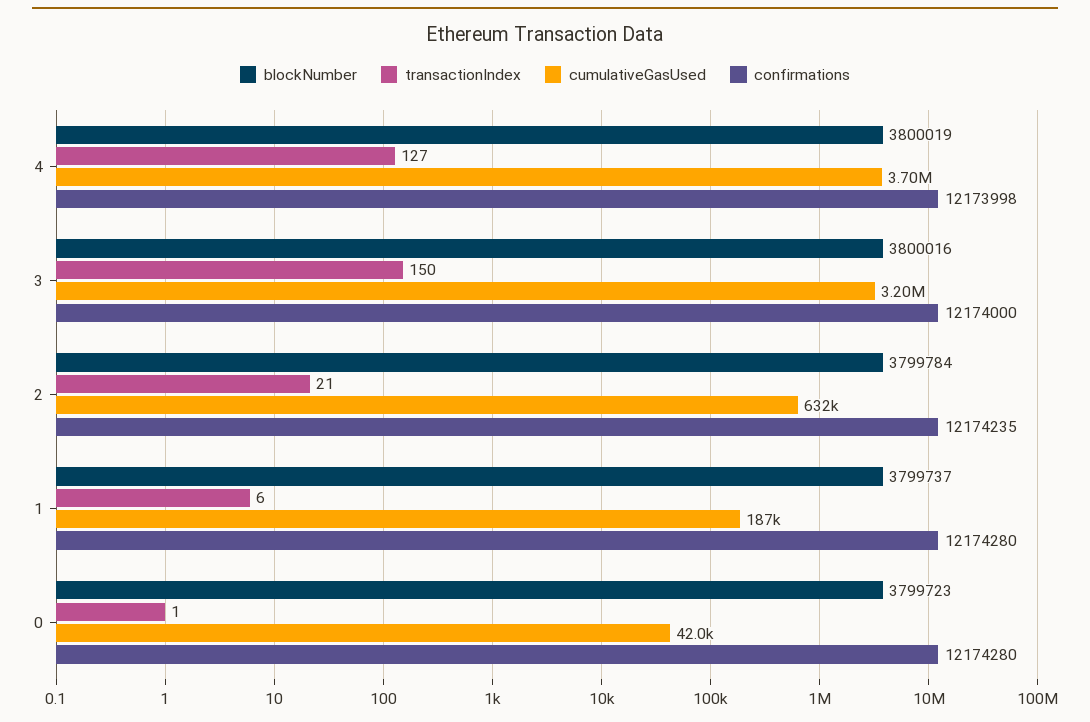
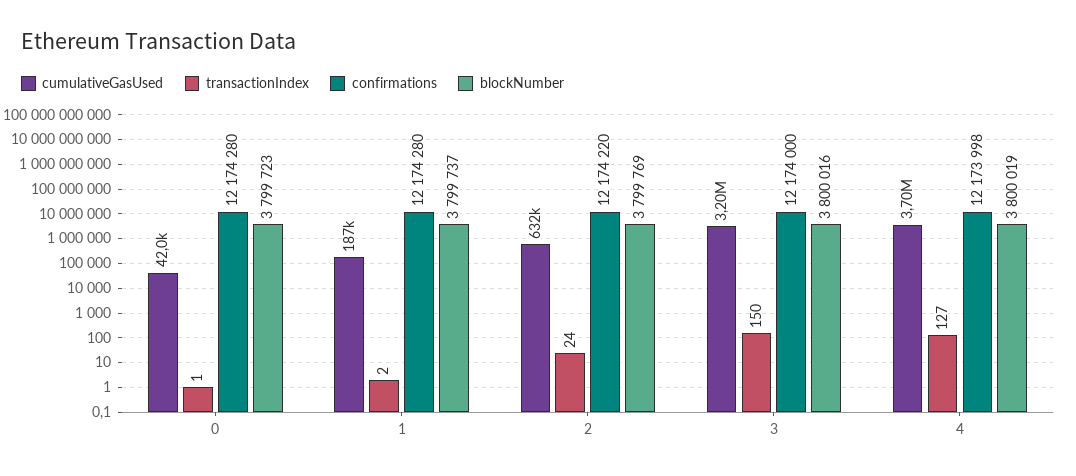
blockNumber, 2: 3799784 -> 3799769
transactionIndex, 2: 21 -> 24
confirmations, 2: 12174235 -> 12174220
transactionIndex, 1: 6 -> 2

